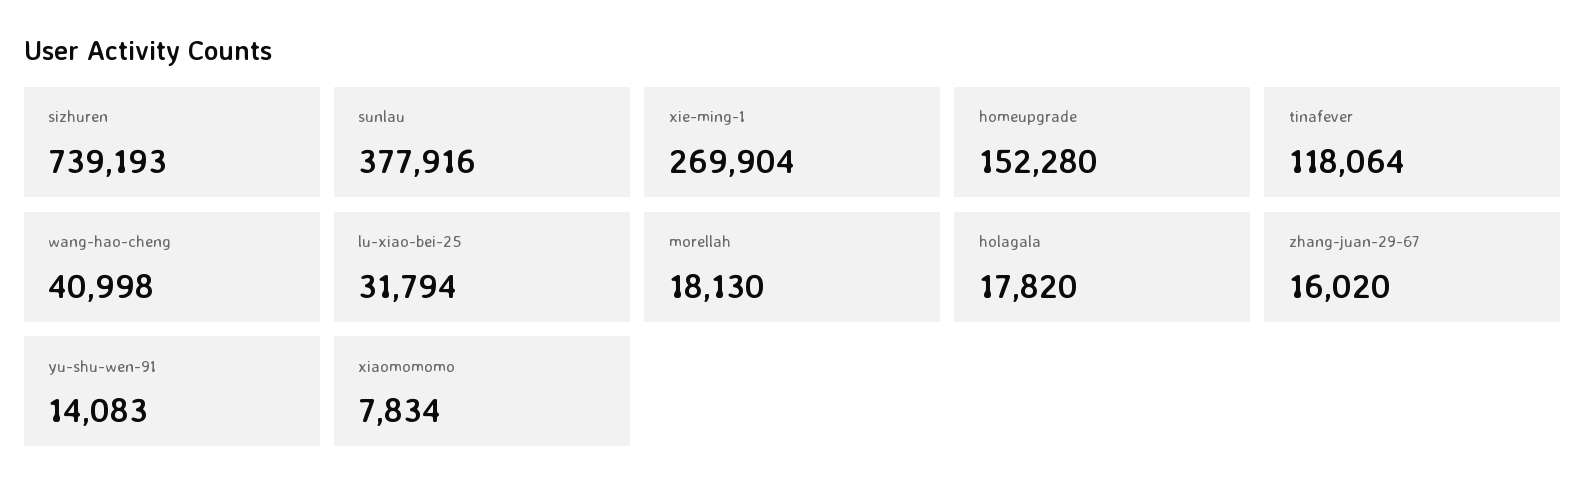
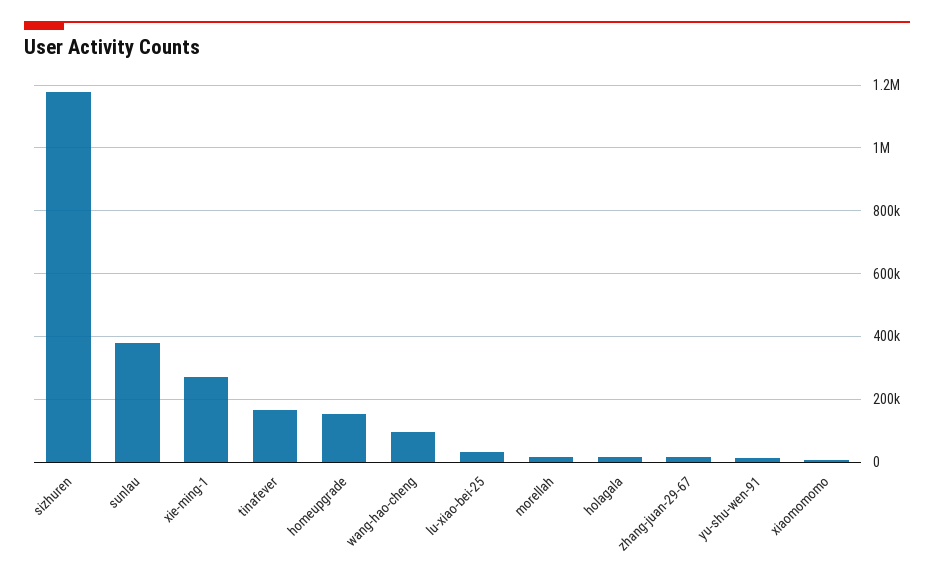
sizhuren: 739193 -> 1180000
tinafever: 118064 -> 160000
wang-hao-cheng: 40998 -> 100000

